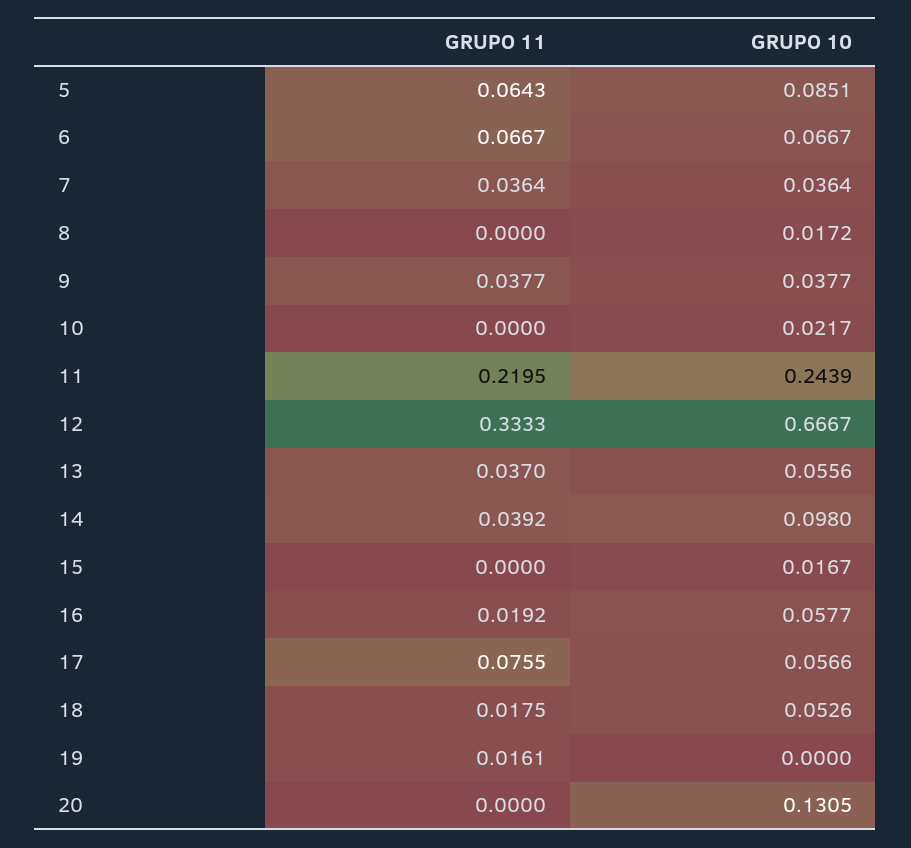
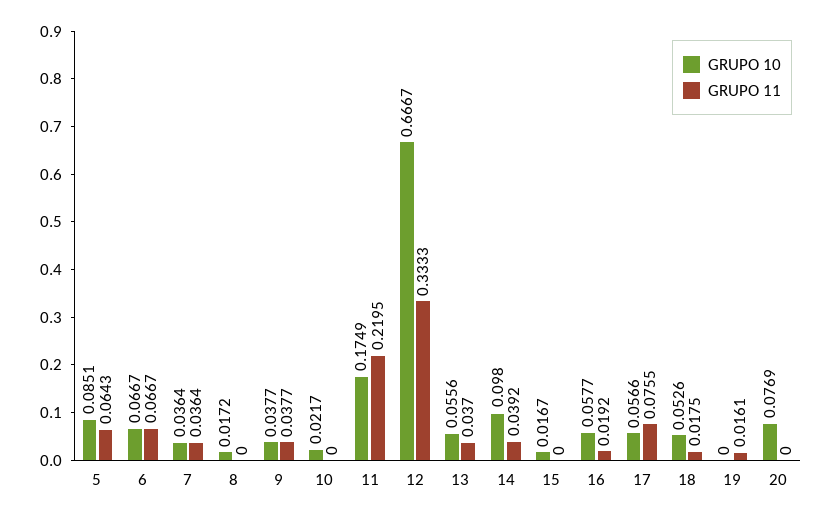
GRUPO 10, 11: 0.2439 -> 0.1749
GRUPO 10, 20: 0.1305 -> 0.0769

